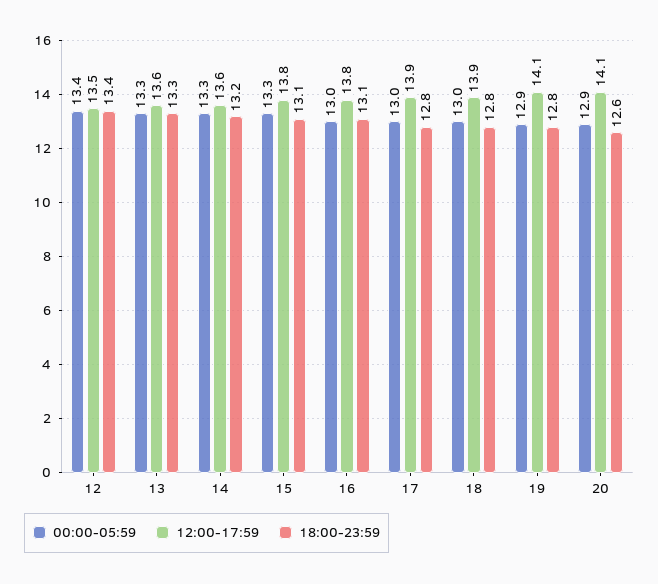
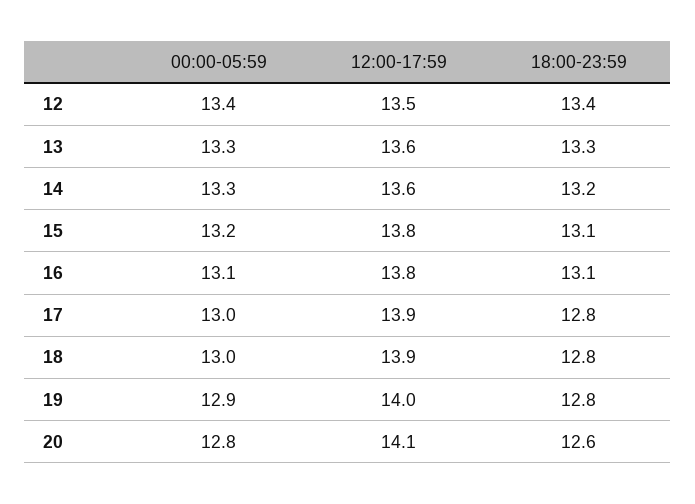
00:00-05:59, 15: 13.3 -> 13.2
00:00-05:59, 16: 13 -> 13.1
12:00-17:59, 19: 14.1 -> 14
00:00-05:59, 20: 12.9 -> 12.8

